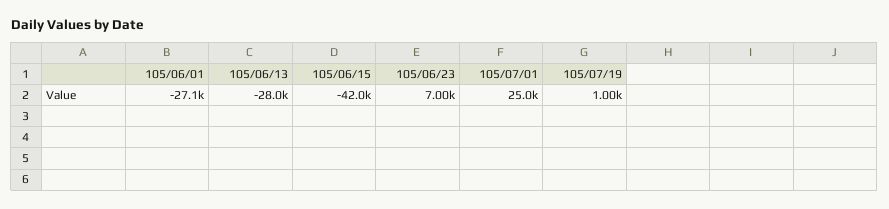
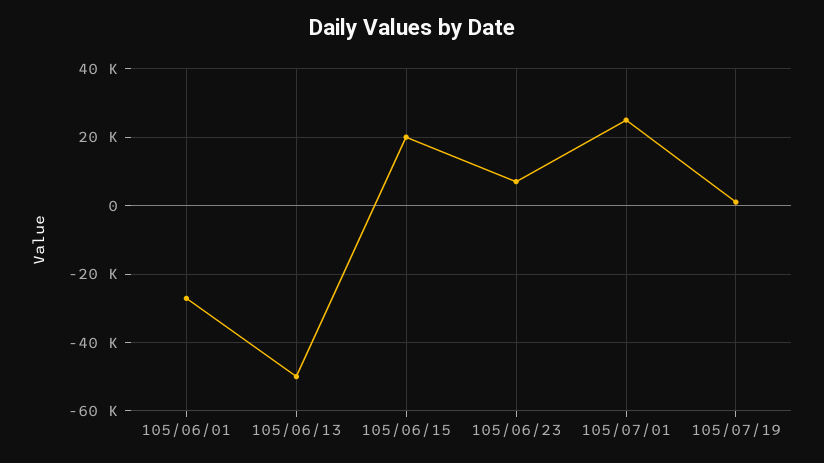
105/06/13: -28000 -> -50000
105/06/15: -42000 -> 20000

